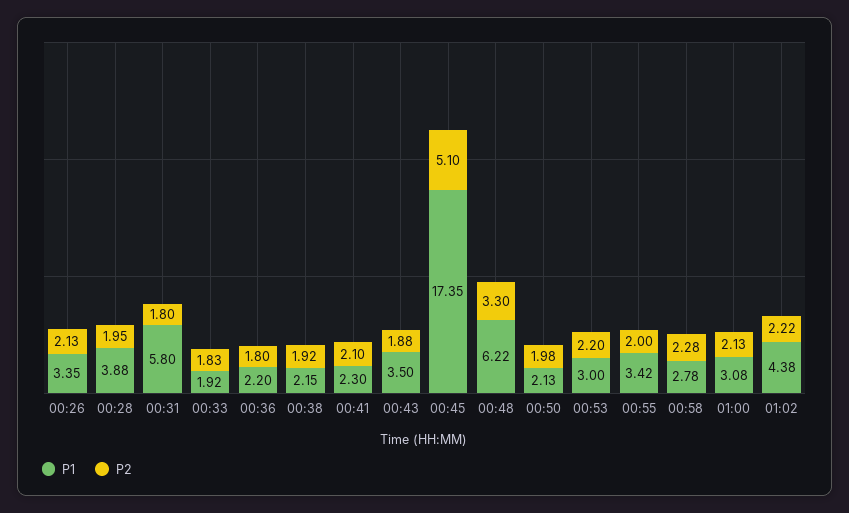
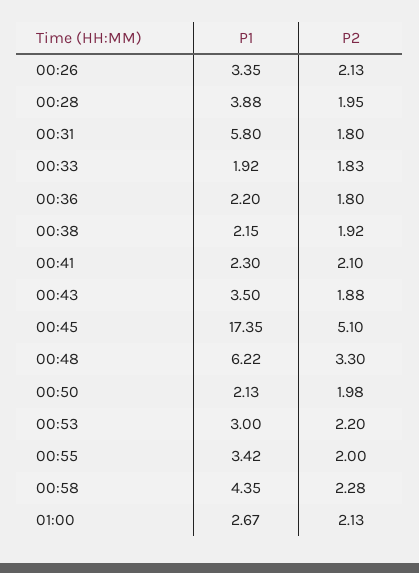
P1, 00:58: 2.78 -> 4.35
P1, 01:00: 3.08 -> 2.67
P1, 01:02: 4.38 -> none
P2, 01:02: 2.22 -> none

